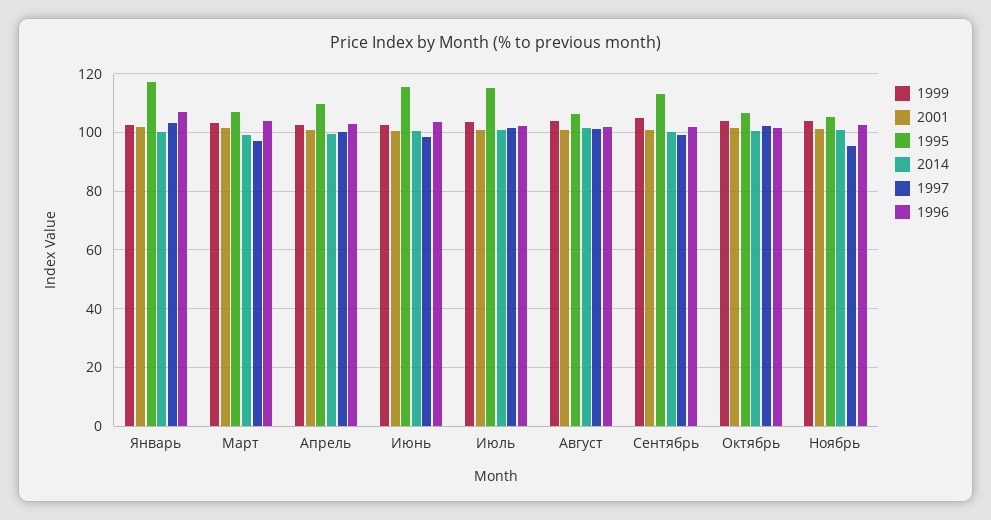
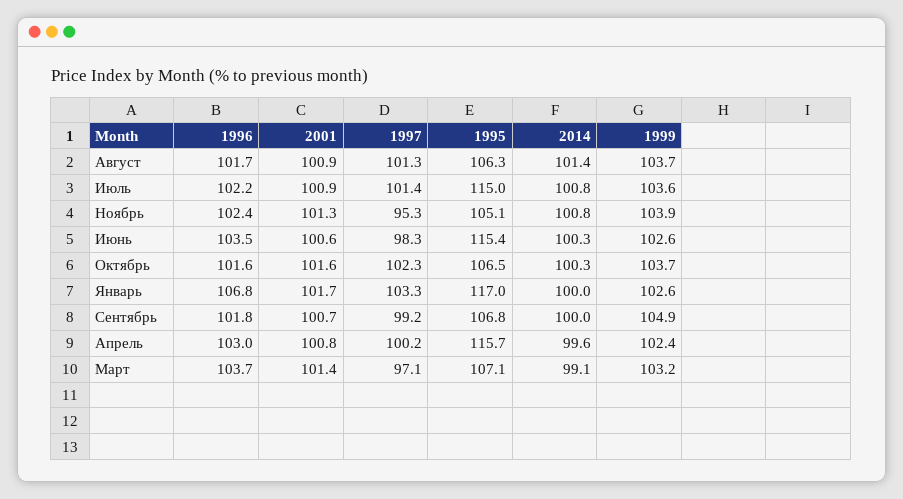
1995, Апрель: 110 -> 115.7
1995, Сентябрь: 112.5 -> 106.8

